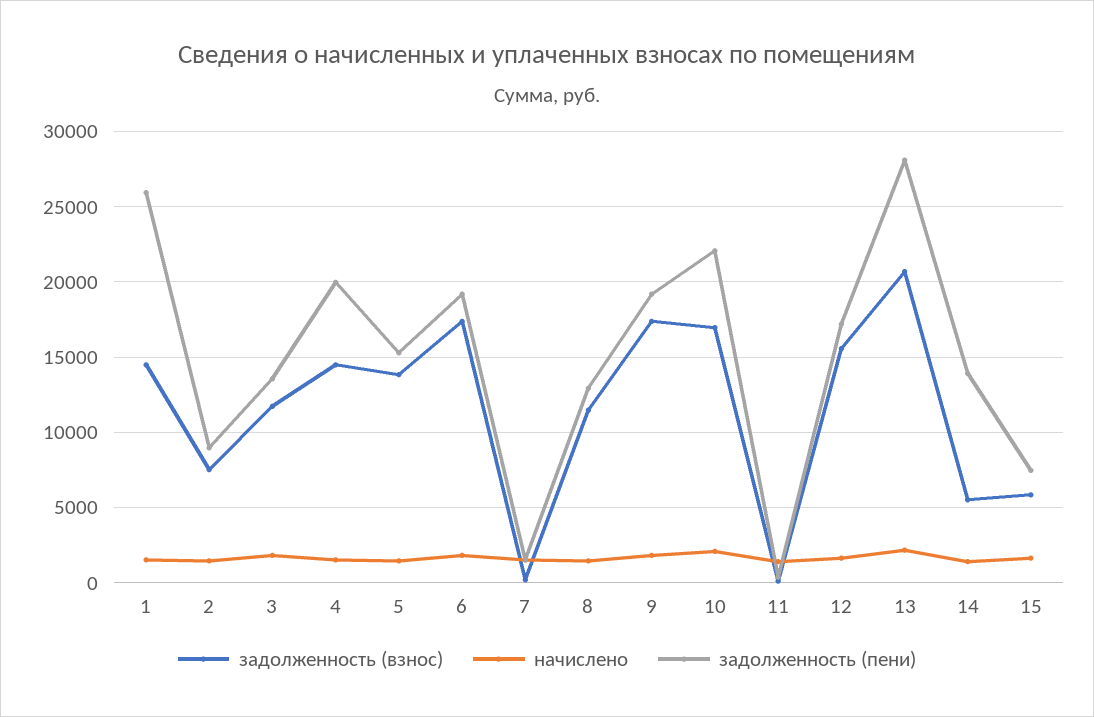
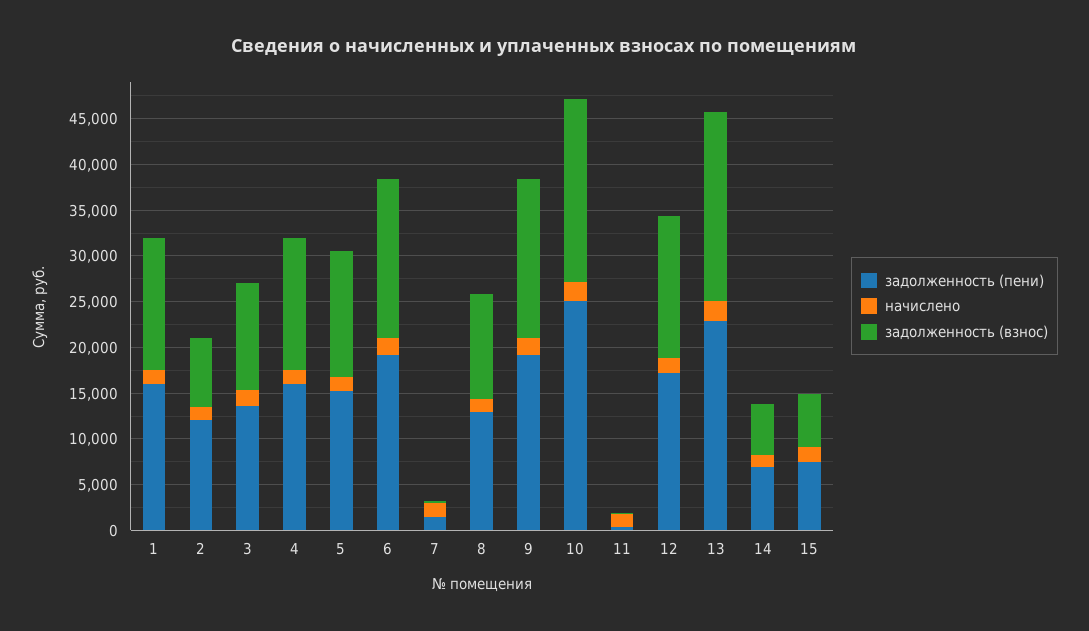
задолженность (пени), 1: 26000 -> 16000
задолженность (пени), 2: 9000 -> 12000
задолженность (пени), 4: 20000 -> 16000
задолженность (взнос), 10: 17000 -> 20000
задолженность (пени), 10: 22000 -> 25000
задолженность (пени), 13: 28000 -> 23000
задолженность (пени), 14: 14000 -> 7000

